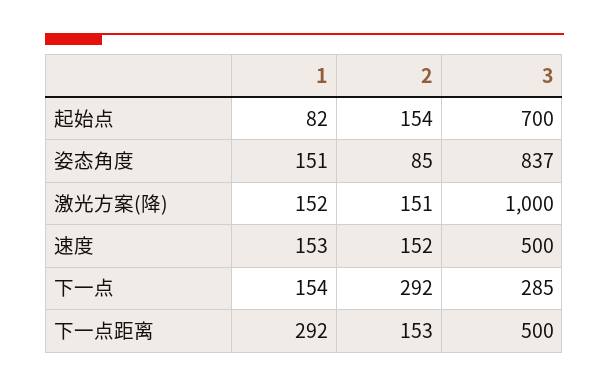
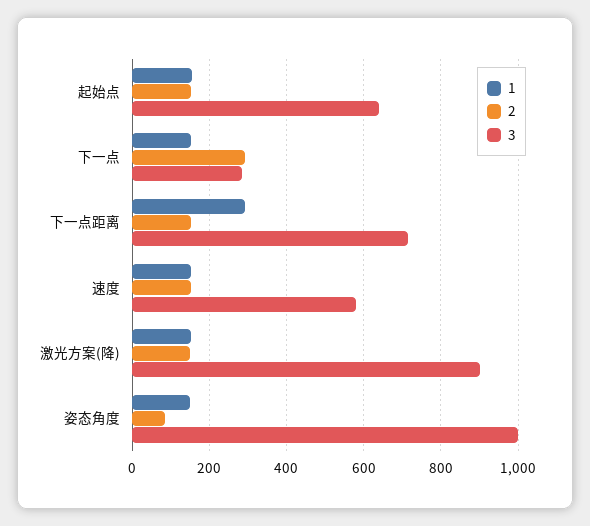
1, 起始点: 82 -> 160
3, 起始点: 700 -> 640
3, 姿态角度: 837 -> 1000
3, 激光方案(降): 1000 -> 900
3, 速度: 500 -> 580
3, 下一点距离: 500 -> 720

